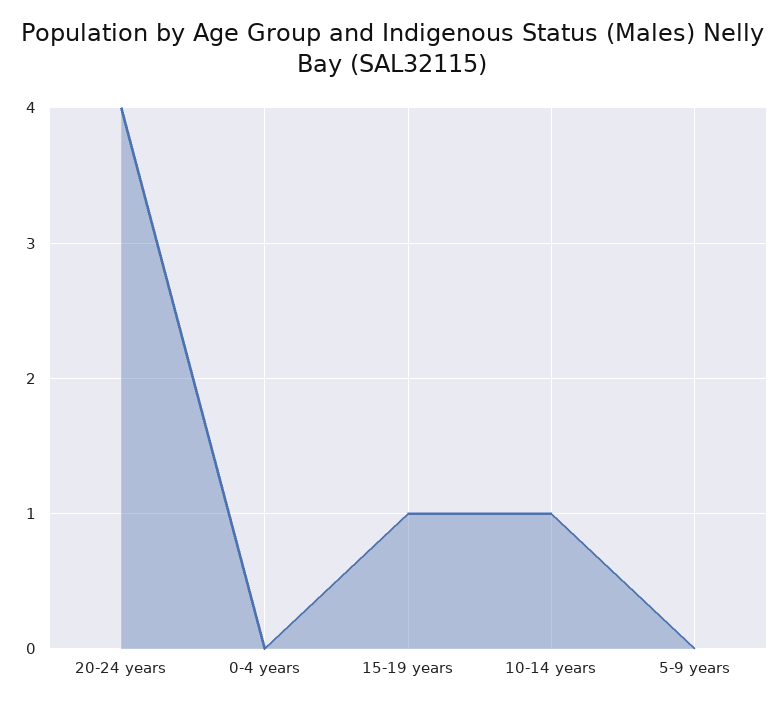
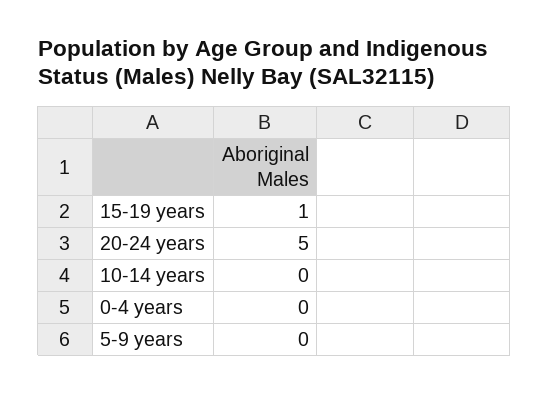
20-24 years: 4 -> 5
10-14 years: 1 -> 0

